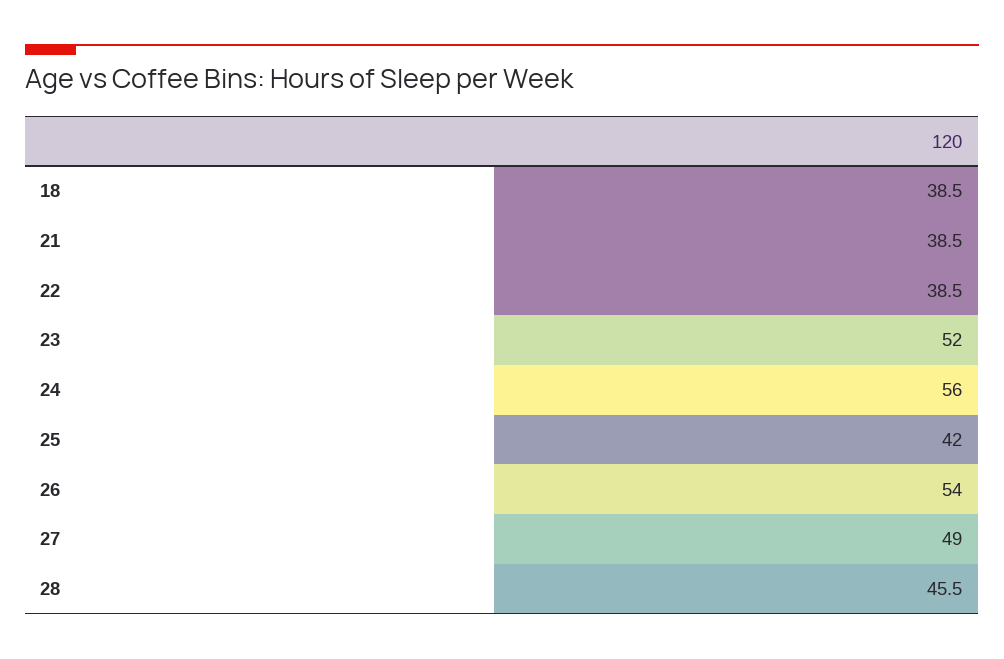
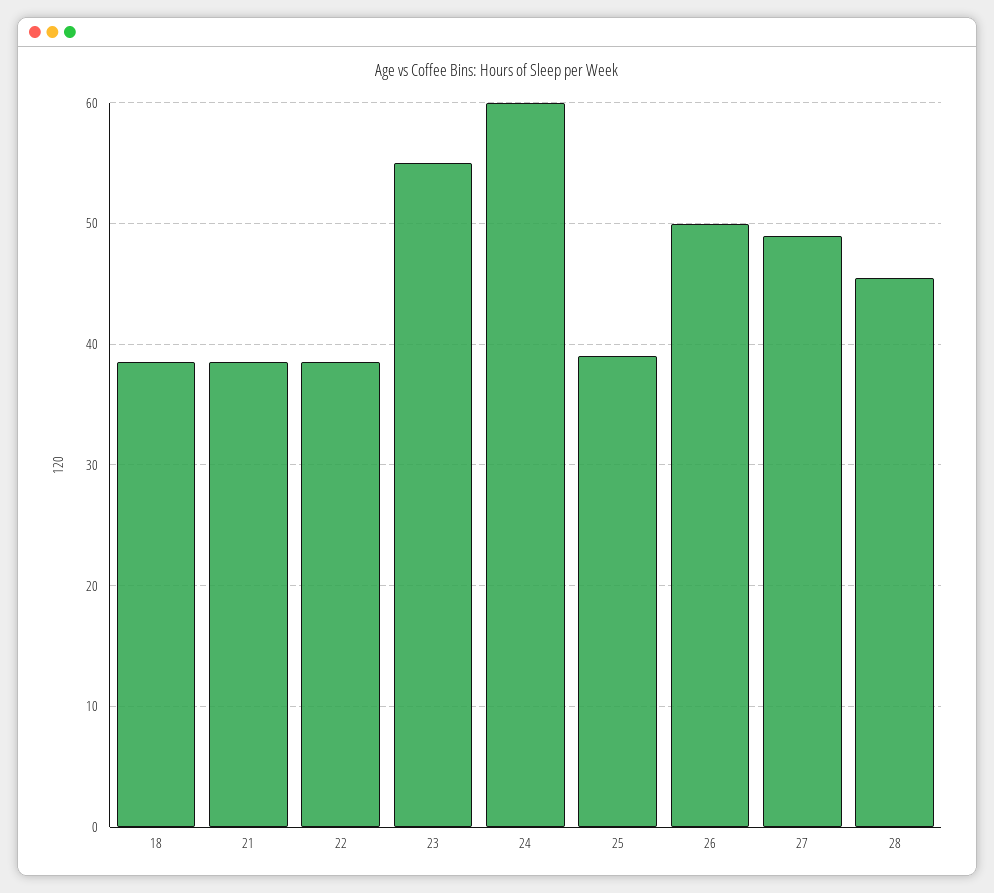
23: 52 -> 55
24: 56 -> 60
25: 42 -> 39
26: 54 -> 50

